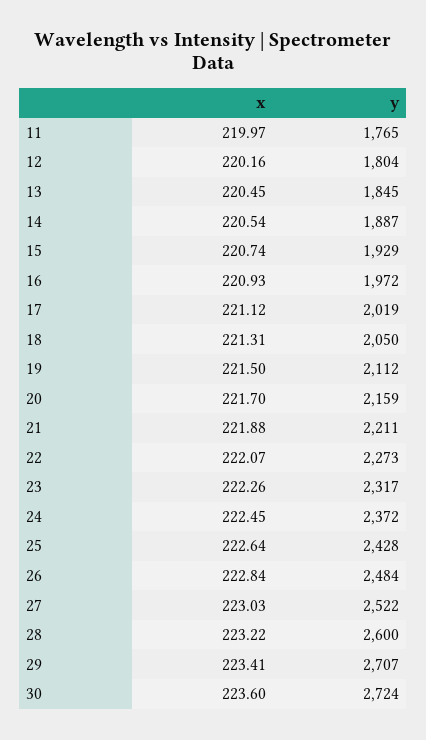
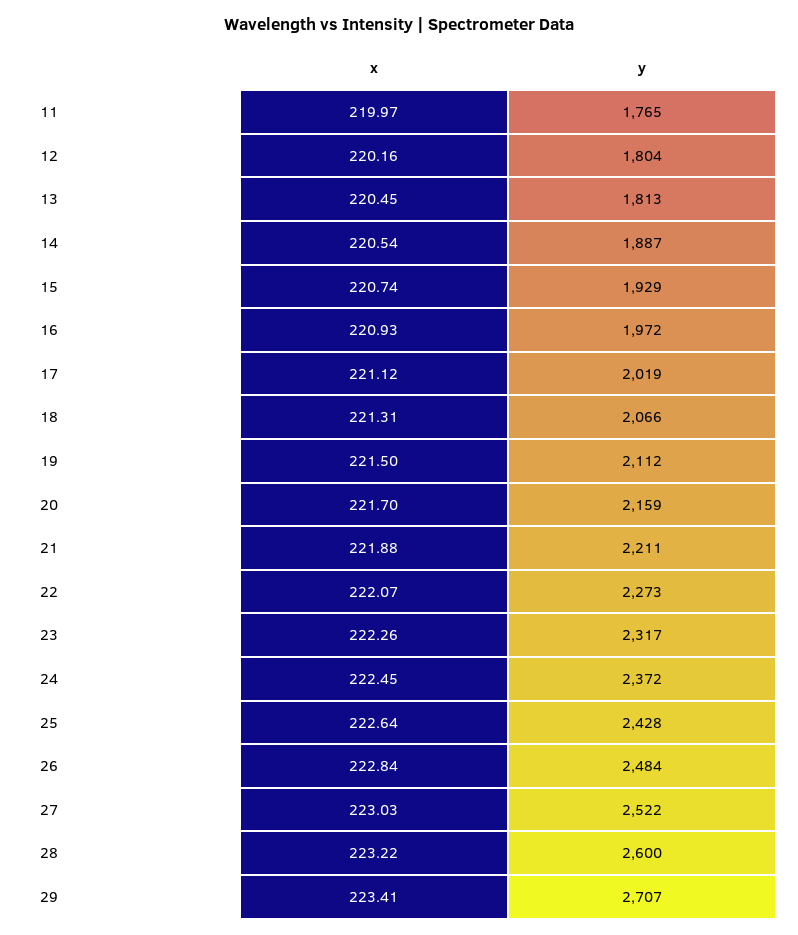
y, 13: 1845 -> 1813
y, 18: 2050 -> 2066
x, 30: 223.6 -> none
y, 30: 2724 -> none

